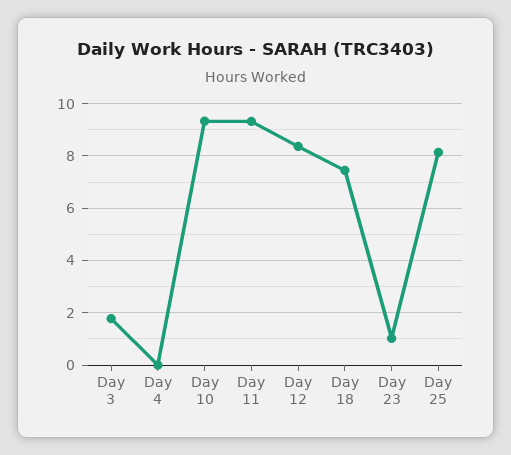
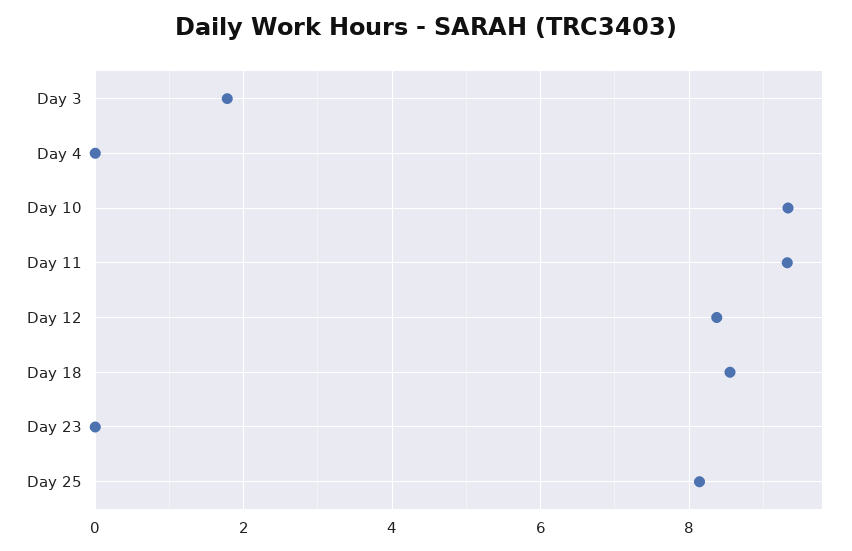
Day 18: 7.5 -> 8.6
Day 23: 1 -> 0

